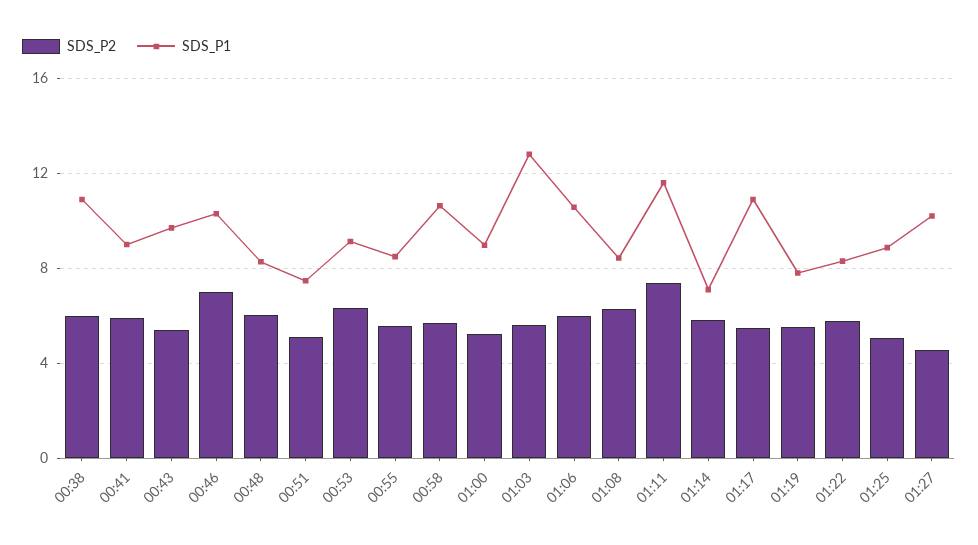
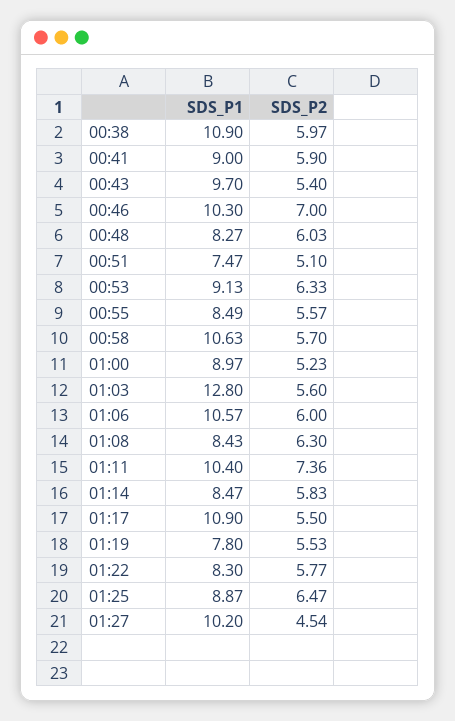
SDS_P1, 01:11: 11.5 -> 10.4
SDS_P1, 01:14: 7 -> 8.47
SDS_P2, 01:25: 5 -> 6.47

